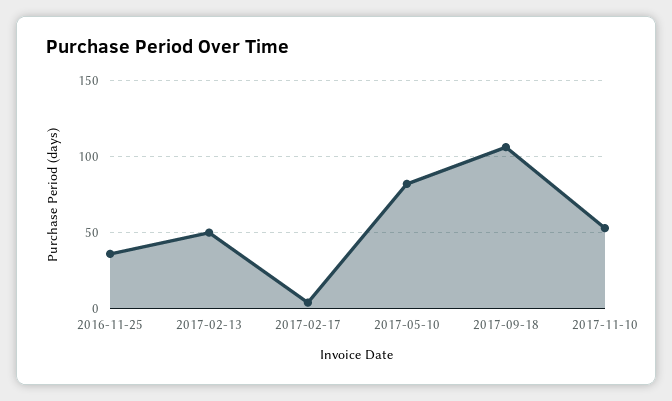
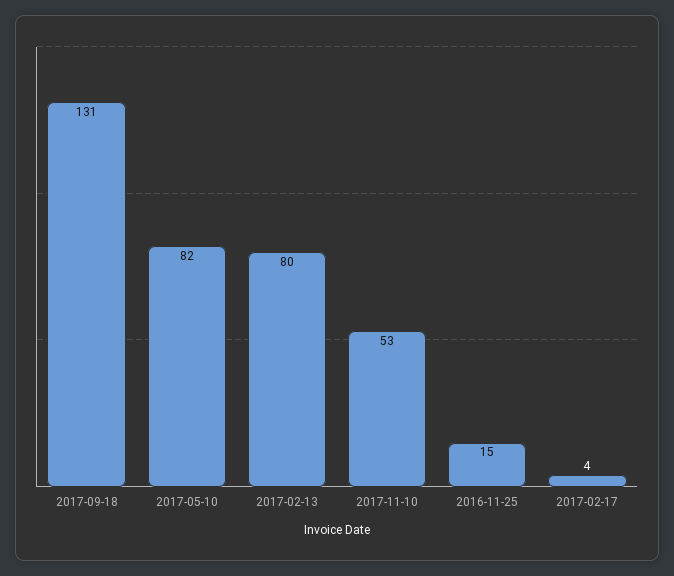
2016-11-25: 35 -> 15
2017-02-13: 50 -> 80
2017-09-18: 105 -> 131

